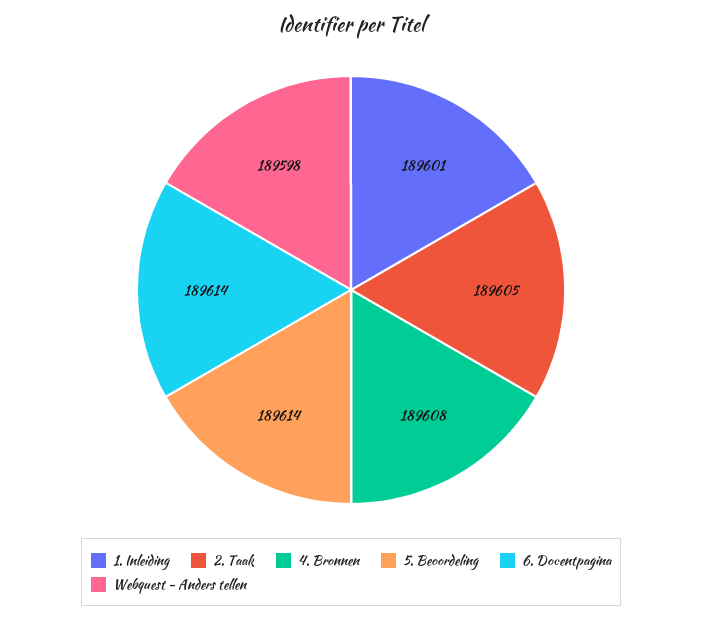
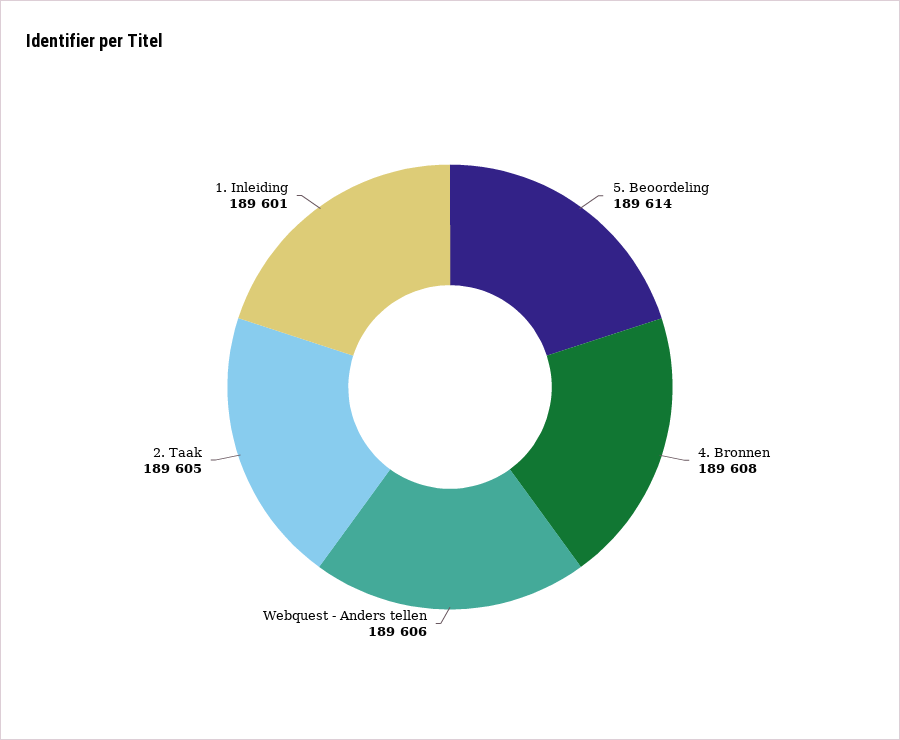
6. Docentpagina: 189614 -> none
Webquest - Anders tellen: 189598 -> 189606

